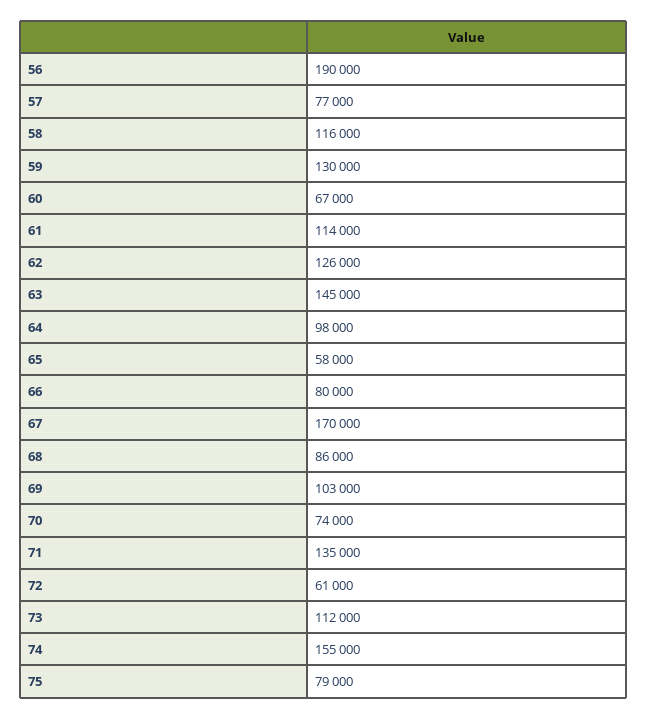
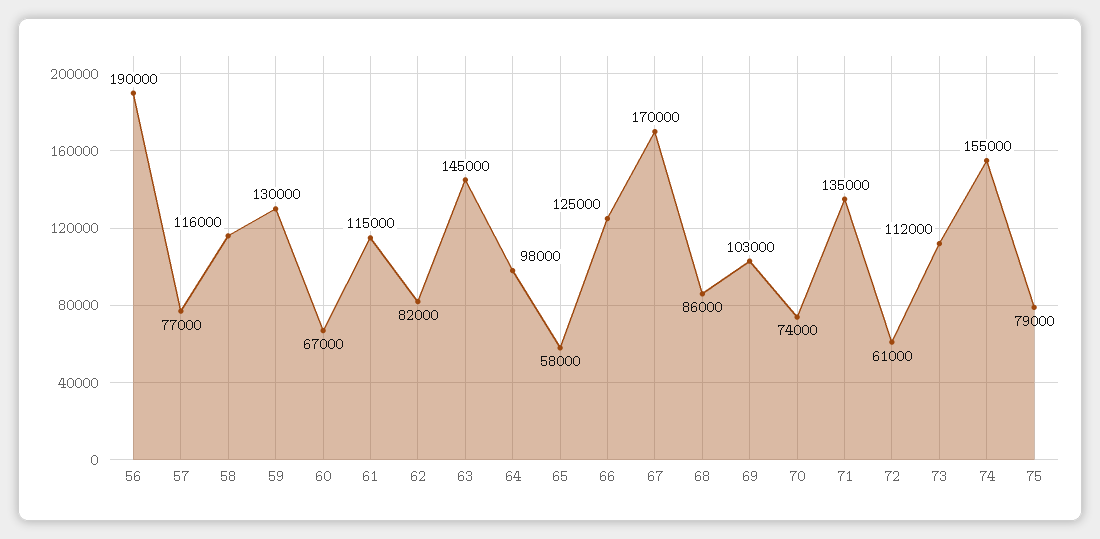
61: 114000 -> 115000
62: 126000 -> 82000
66: 80000 -> 125000

